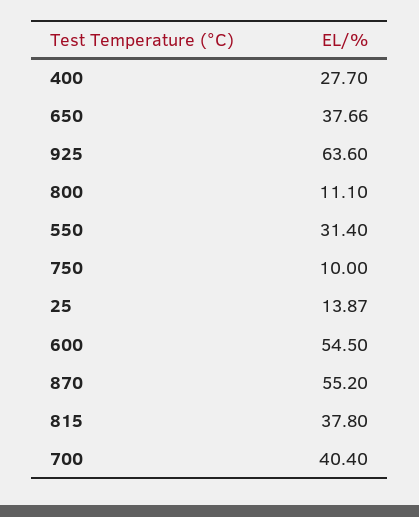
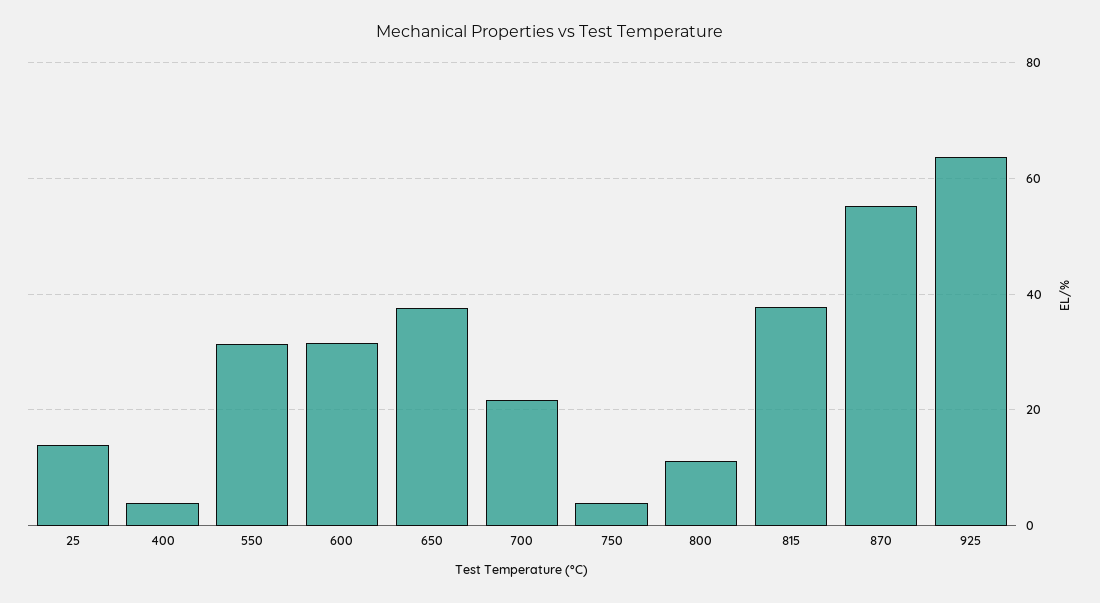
400: 27.7 -> 4
750: 10 -> 4
600: 54.5 -> 32
700: 40.4 -> 22

